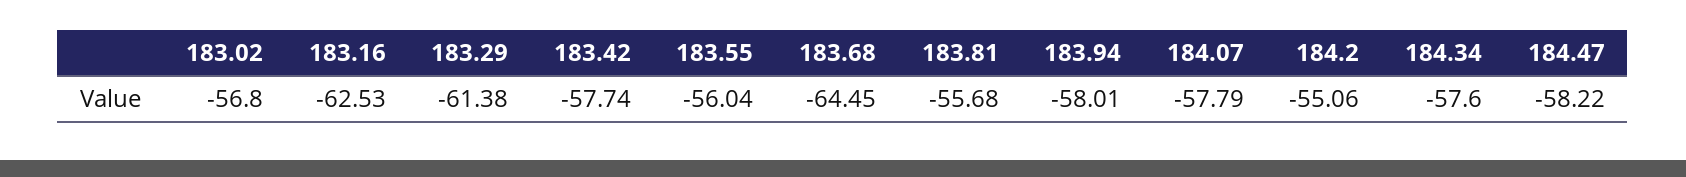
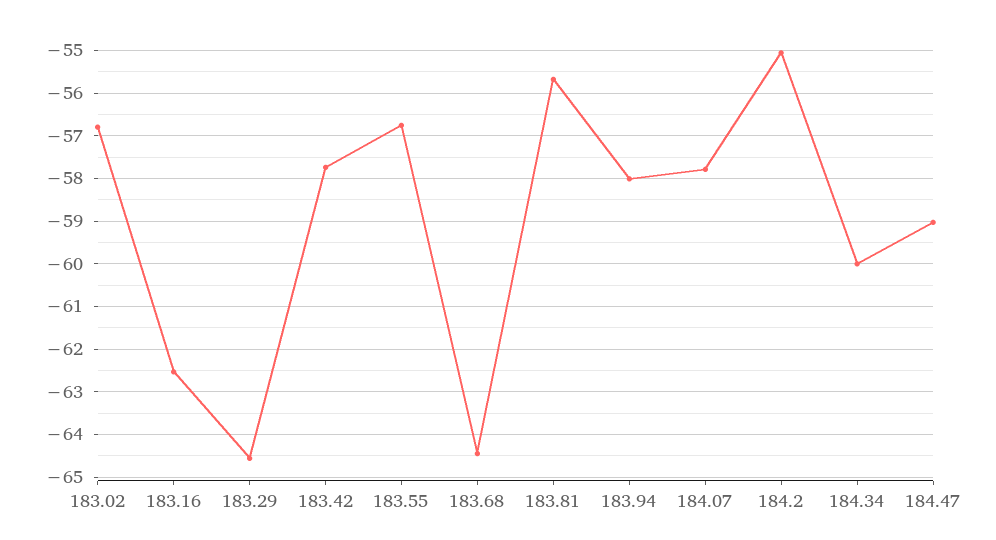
183.29: -61.38 -> -64.6
183.55: -56.04 -> -56.8
184.34: -57.6 -> -60
184.47: -58.22 -> -59

